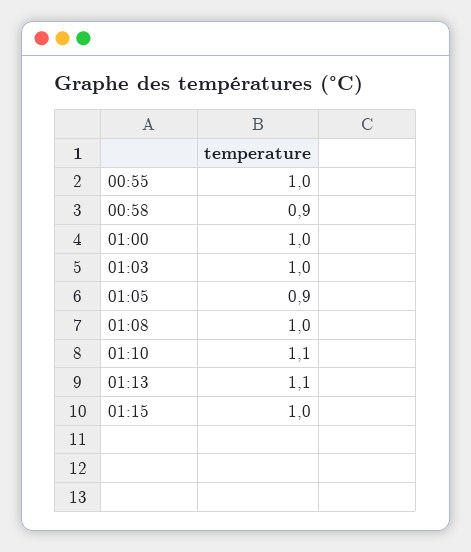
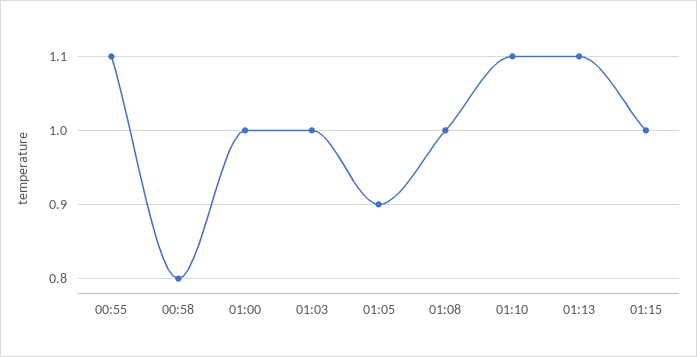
00:55: 1 -> 1.1
00:58: 0.9 -> 0.8

